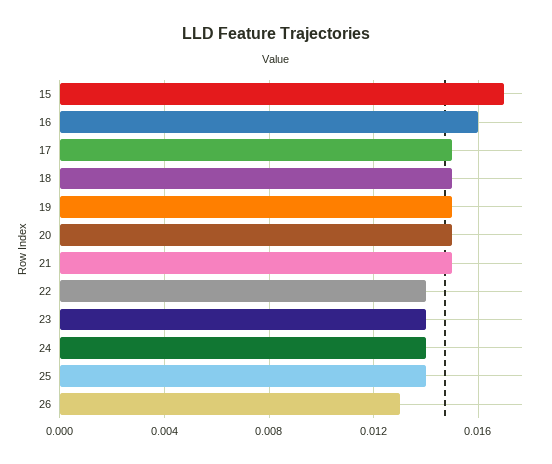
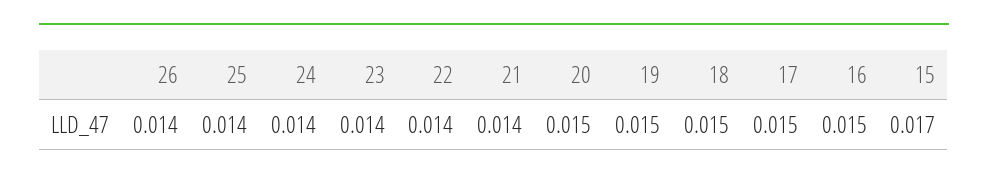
16: 0.016 -> 0.015
21: 0.015 -> 0.014
26: 0.013 -> 0.014

